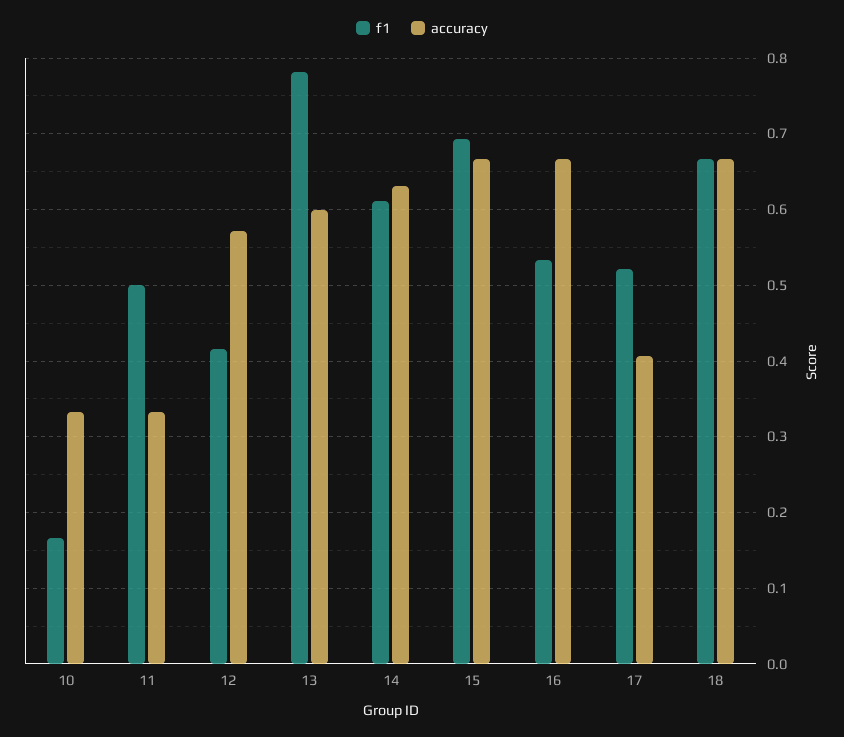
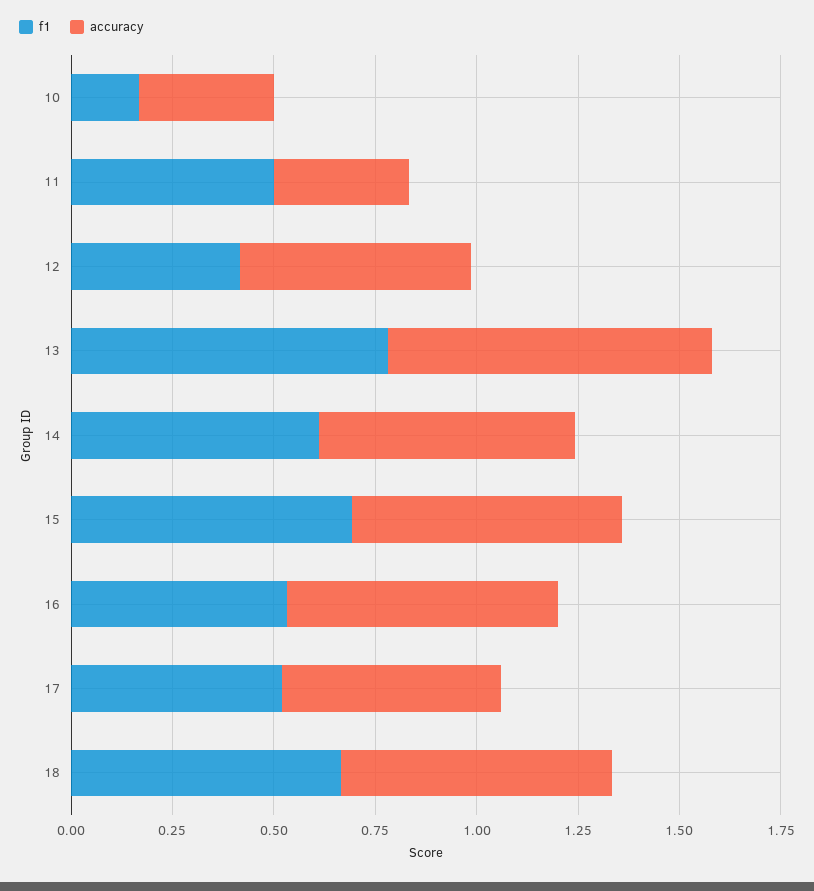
accuracy, 13: 0.6 -> 0.8
accuracy, 17: 0.41 -> 0.55

